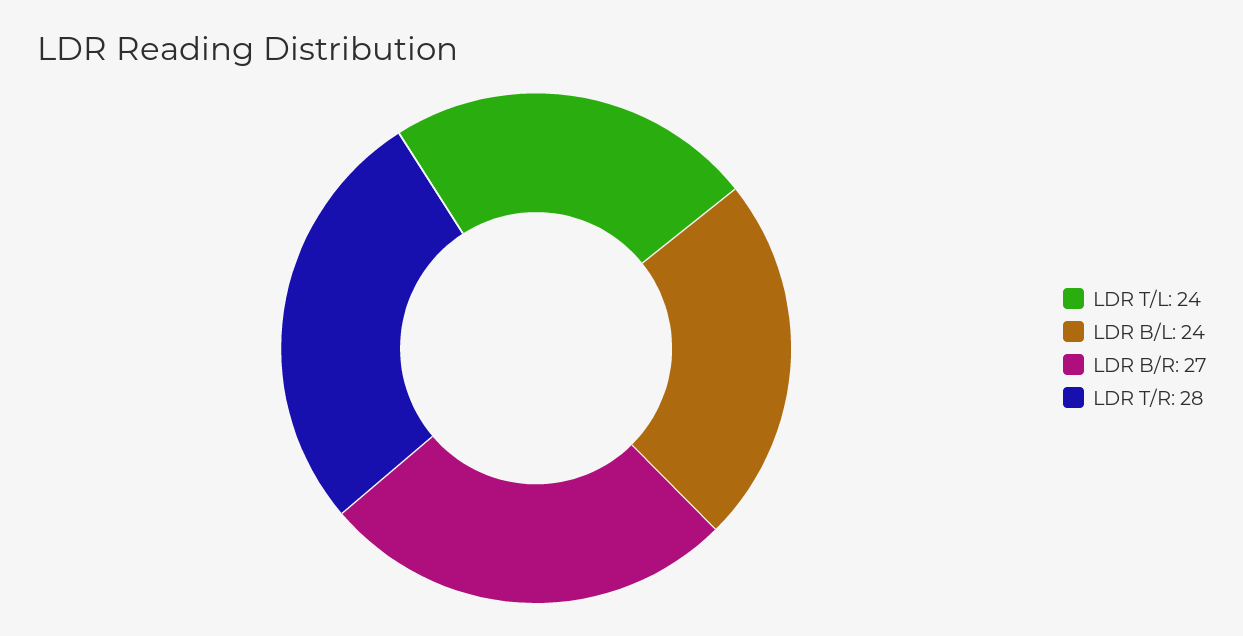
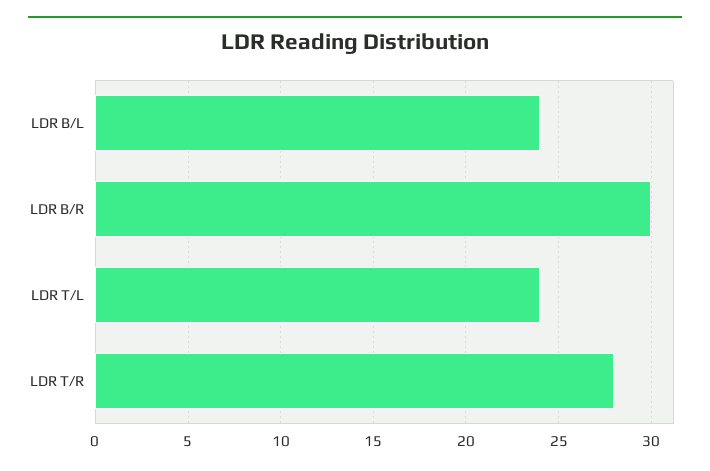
LDR B/R: 27 -> 30

